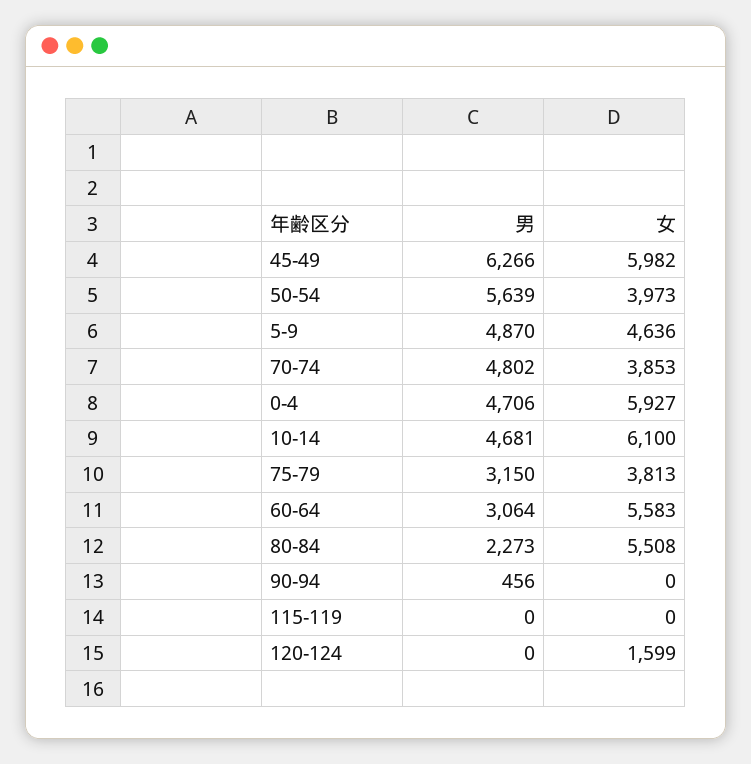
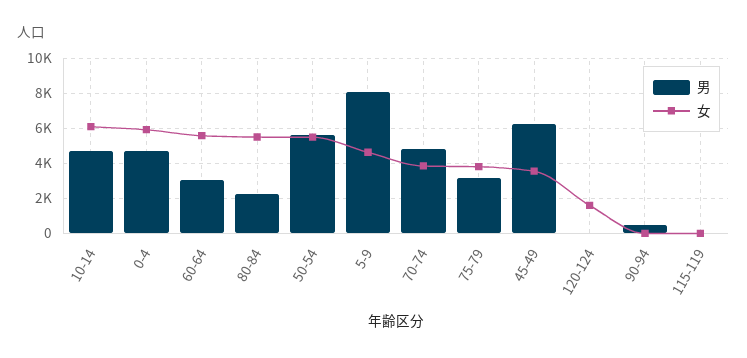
女, 45-49: 5982 -> 3500
女, 50-54: 3973 -> 5500
男, 5-9: 4870 -> 8000

